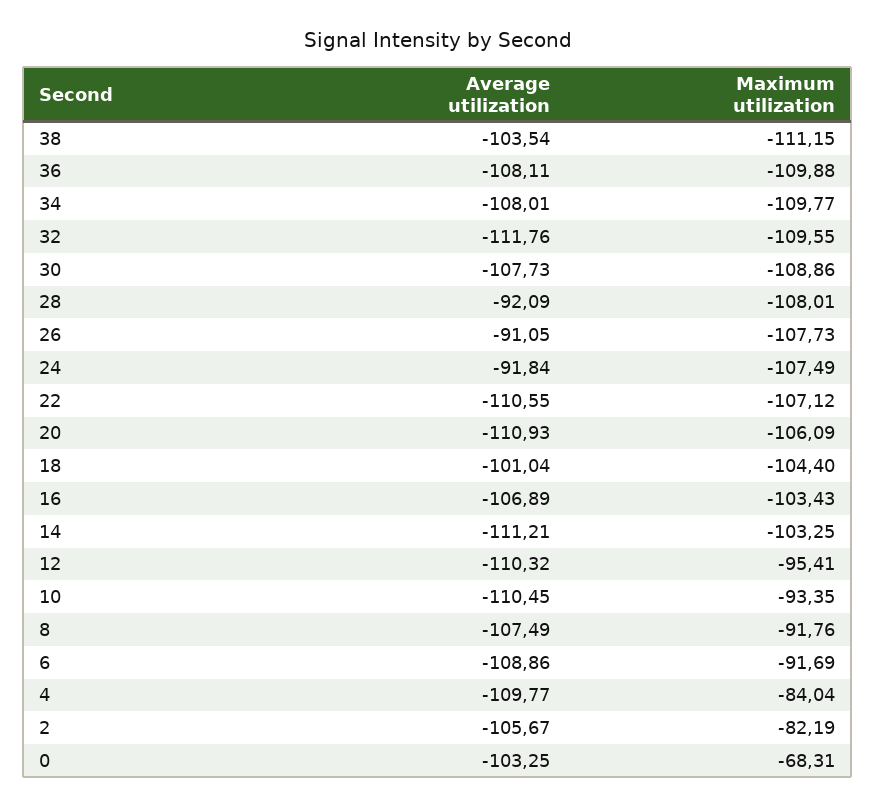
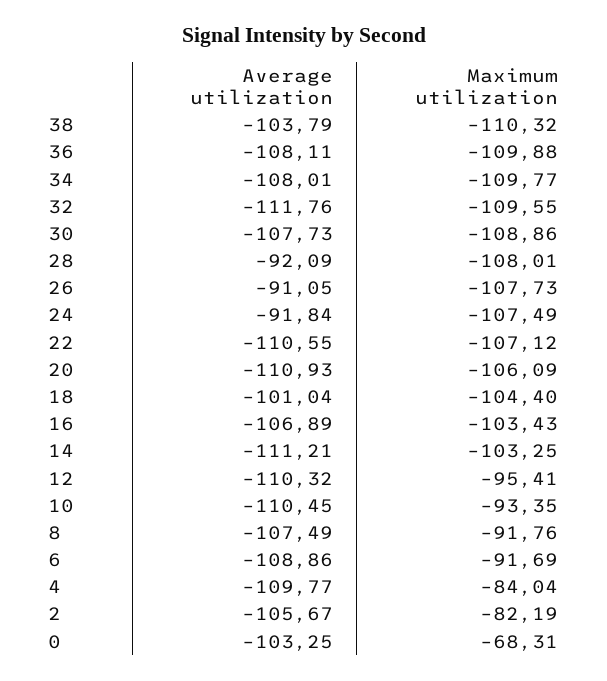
Average utilization, 38: -103.54 -> -103.79
Maximum utilization, 38: -111.15 -> -110.32

